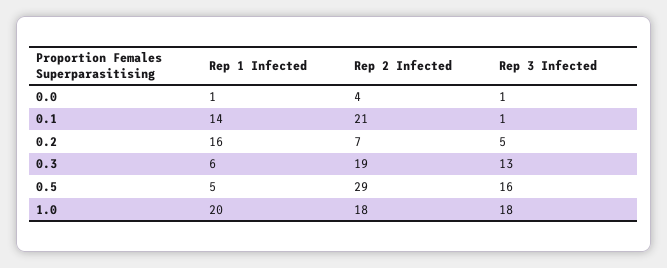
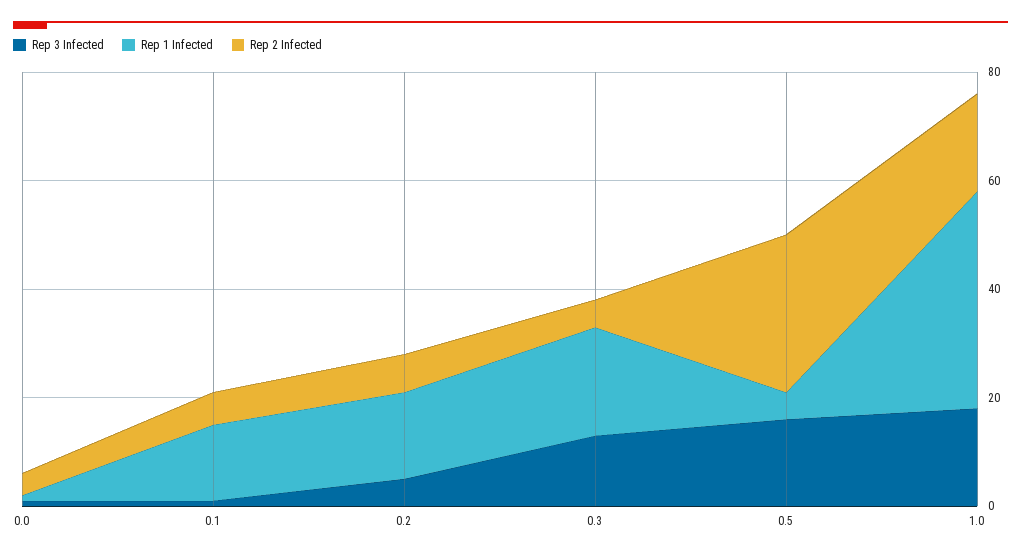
Rep 2 Infected, 0.1: 21 -> 5
Rep 1 Infected, 0.3: 6 -> 20
Rep 2 Infected, 0.3: 19 -> 5
Rep 1 Infected, 1.0: 20 -> 40

